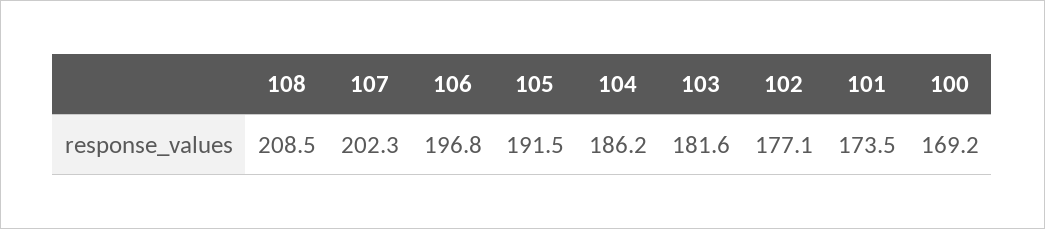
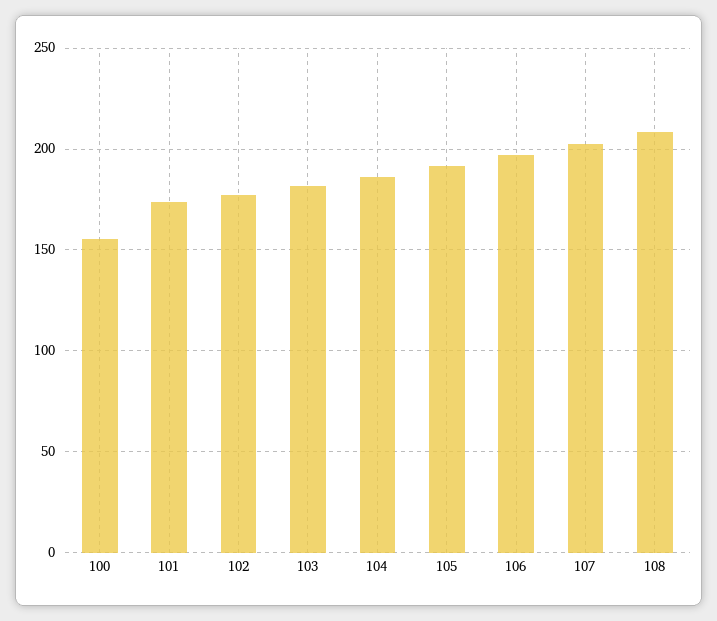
100: 169.2 -> 155

